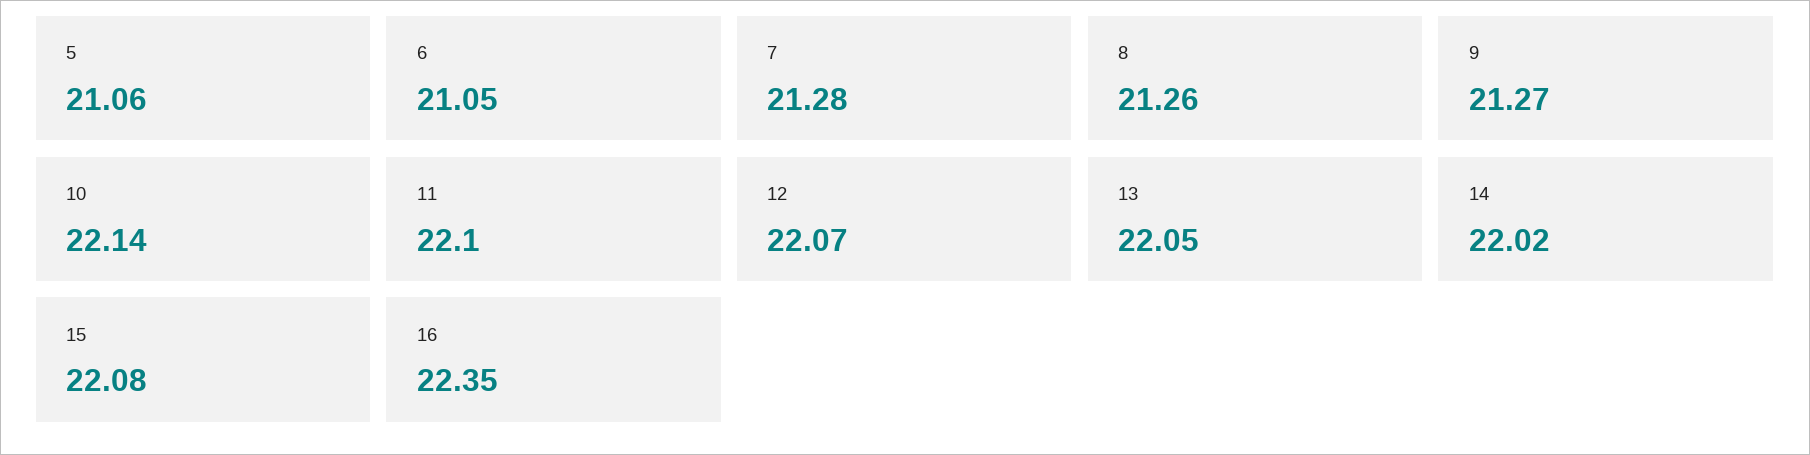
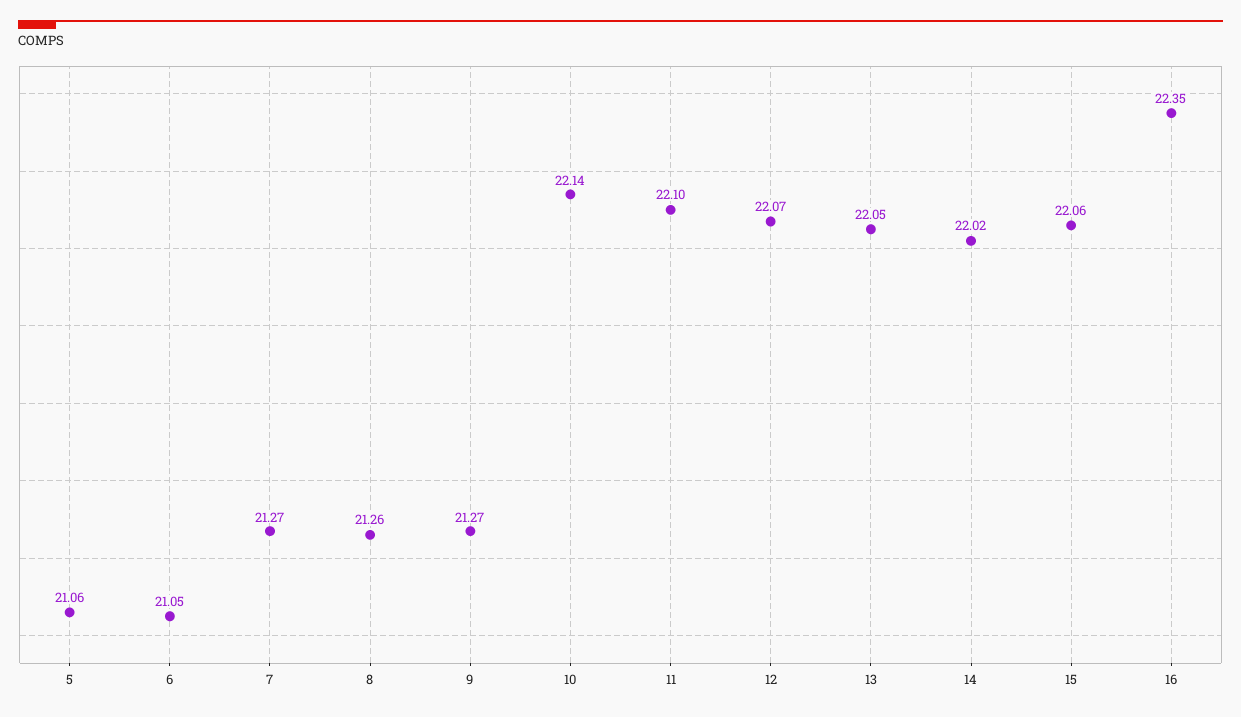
7: 21.28 -> 21.27
15: 22.08 -> 22.06

